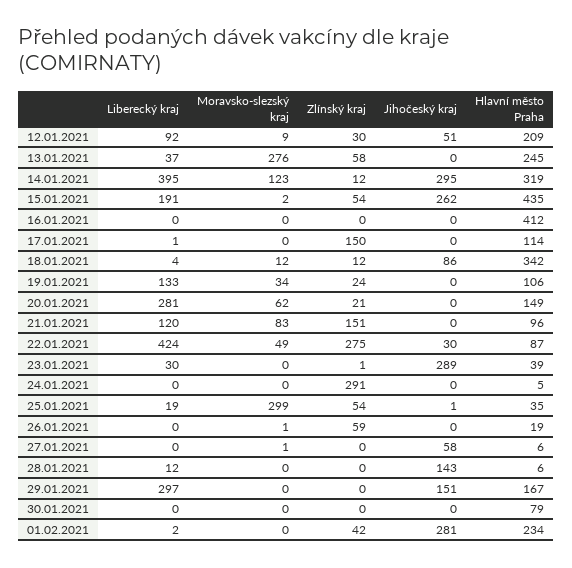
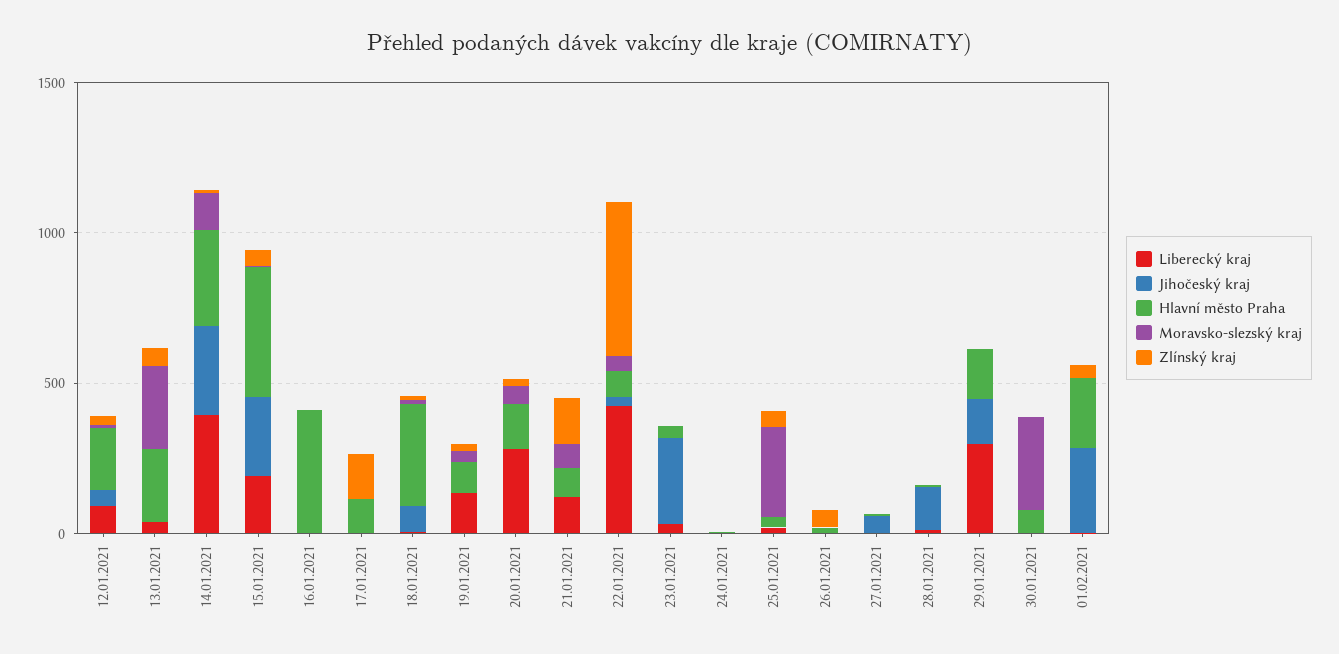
Zlínský kraj, 22.01.2021: 275 -> 500
Zlínský kraj, 24.01.2021: 291 -> 0
Moravsko-slezský kraj, 30.01.2021: 0 -> 300

